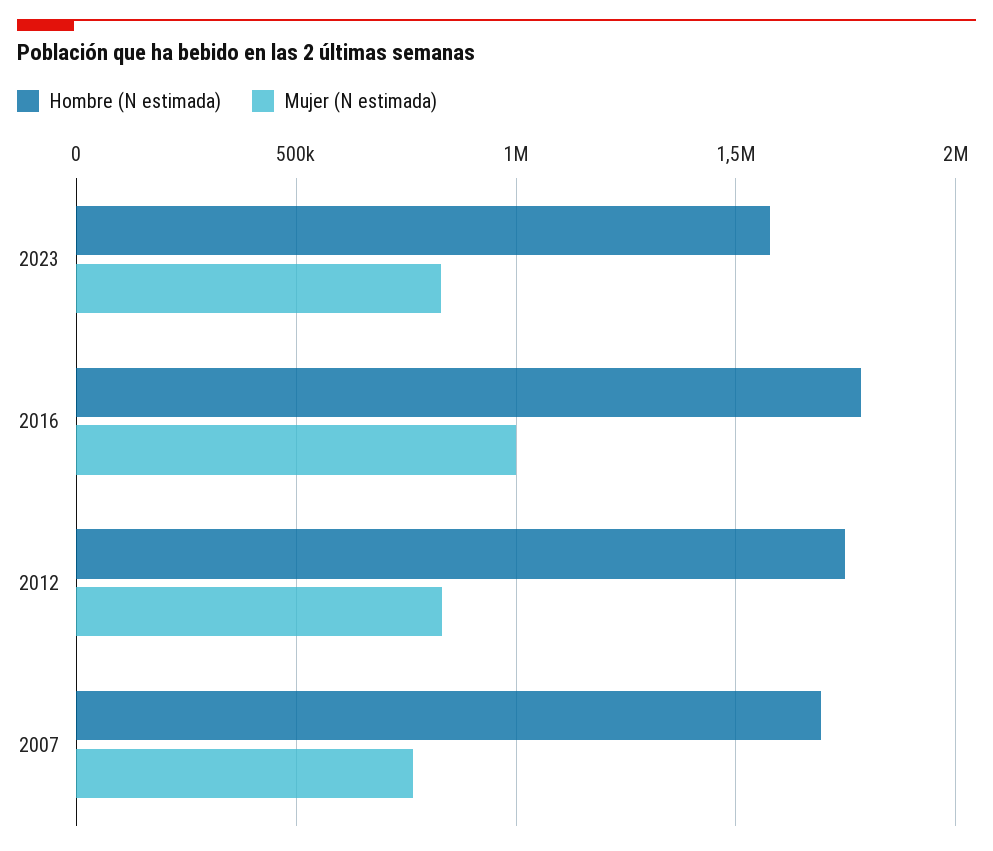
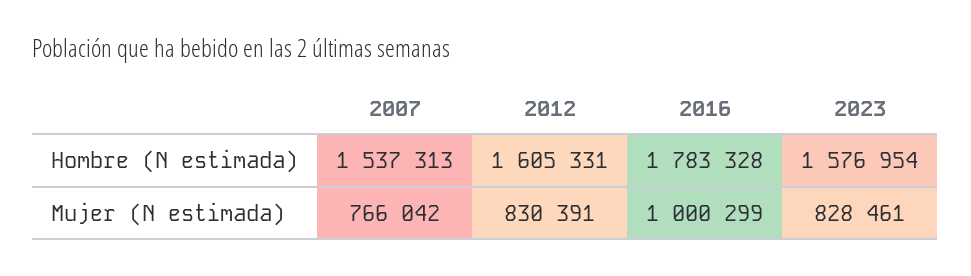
Hombre (N estimada), 2012: 1750000 -> 1605331
Hombre (N estimada), 2007: 1700000 -> 1537313

